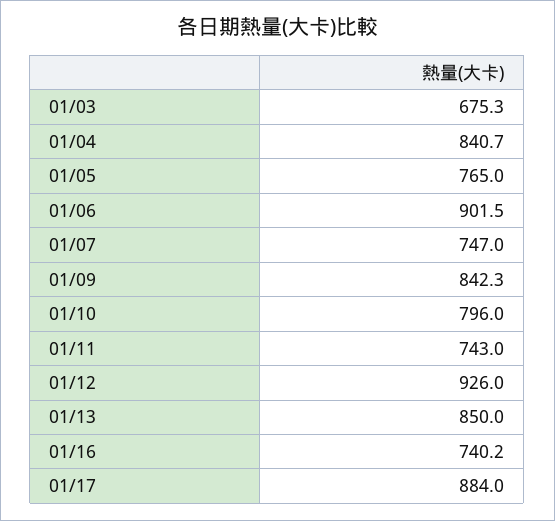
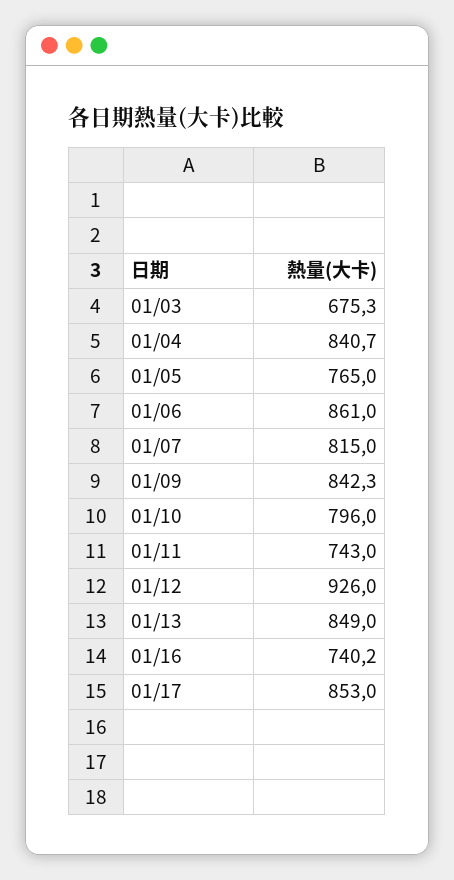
01/06: 901.5 -> 861
01/07: 747 -> 815
01/13: 850 -> 849
01/17: 884 -> 853

